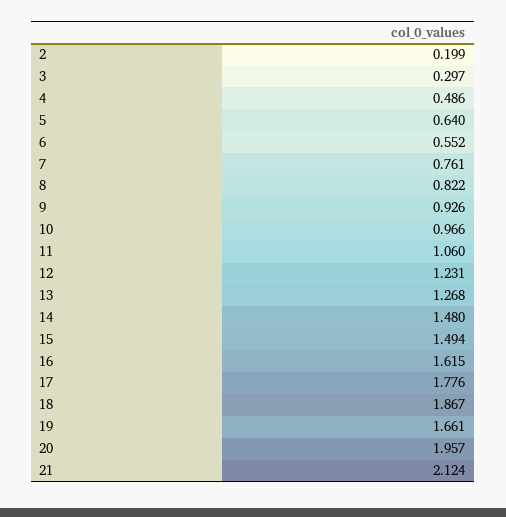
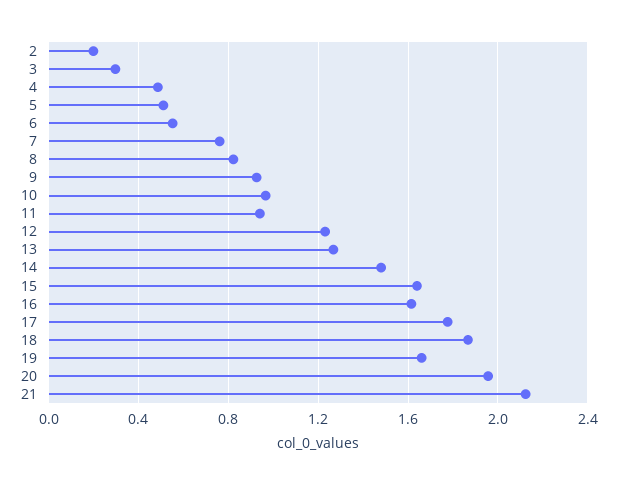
5: 0.64 -> 0.5
11: 1.06 -> 0.95
15: 1.494 -> 1.65

